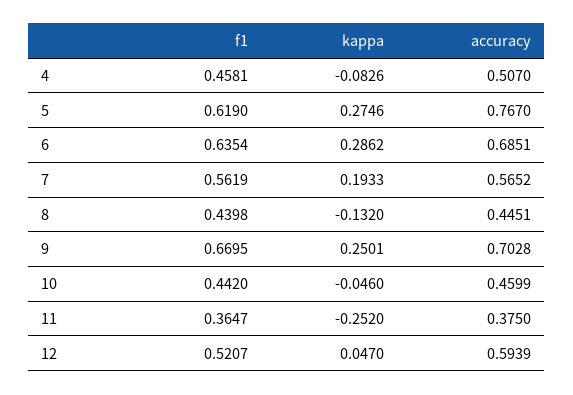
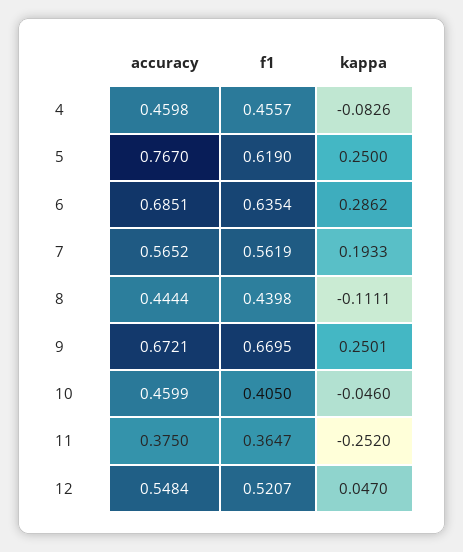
f1, 4: 0.4581 -> 0.4557
accuracy, 4: 0.507 -> 0.4598
kappa, 5: 0.2746 -> 0.25
kappa, 8: -0.132 -> -0.1111
accuracy, 8: 0.4451 -> 0.4444
accuracy, 9: 0.7028 -> 0.6721
f1, 10: 0.442 -> 0.405
accuracy, 12: 0.5939 -> 0.5484

